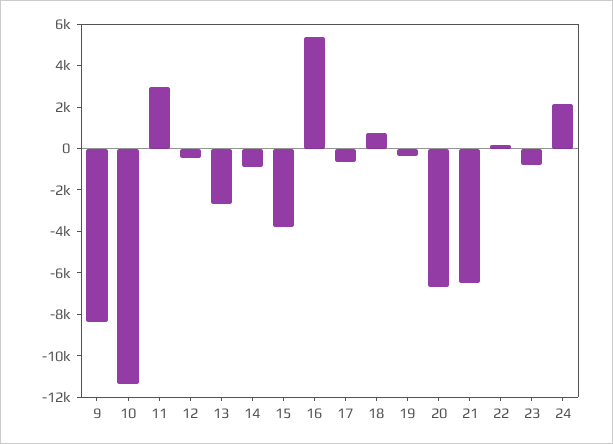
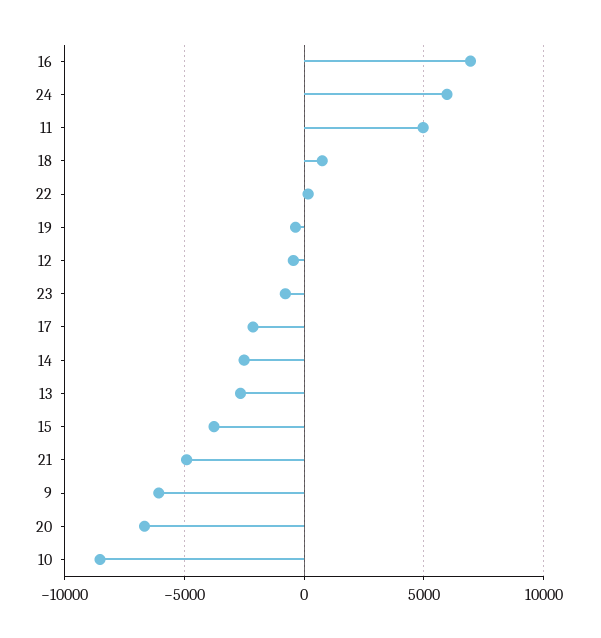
9: -8500 -> -6000
10: -11500 -> -8500
11: 3000 -> 5000
14: -1000 -> -2500
16: 5500 -> 7000
17: -500 -> -2000
21: -6500 -> -5000
24: 2000 -> 6000

